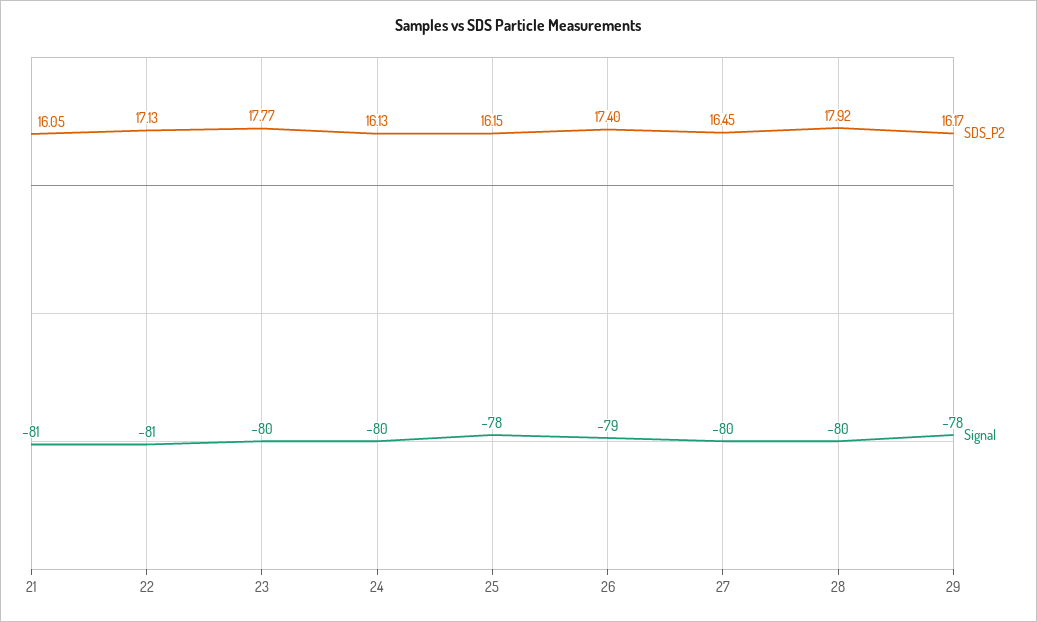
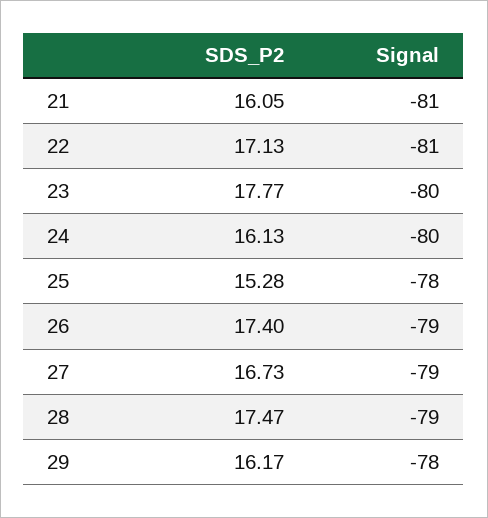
SDS_P2, 25: 16.15 -> 15.28
SDS_P2, 27: 16.45 -> 16.73
Signal, 27: -80 -> -79
SDS_P2, 28: 17.92 -> 17.47
Signal, 28: -80 -> -79

